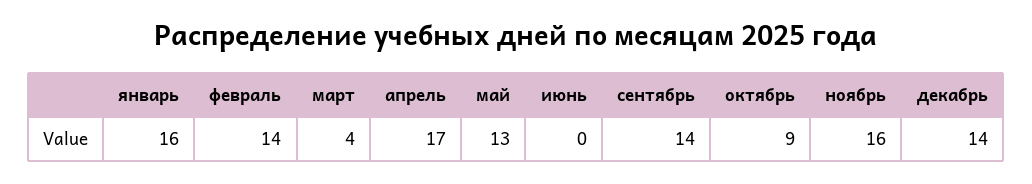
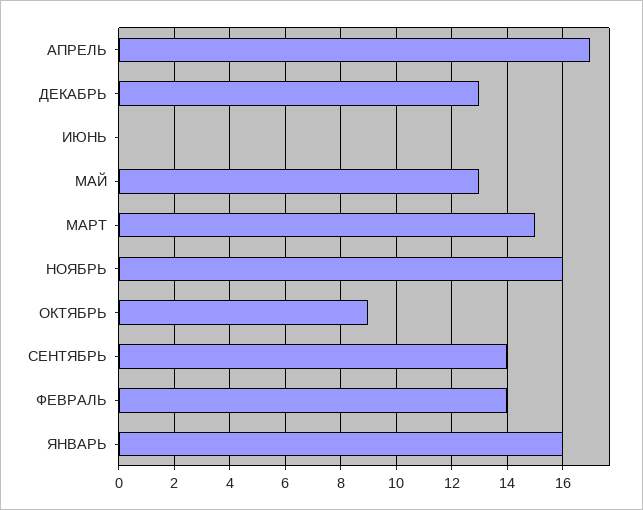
март: 4 -> 15
декабрь: 14 -> 13

